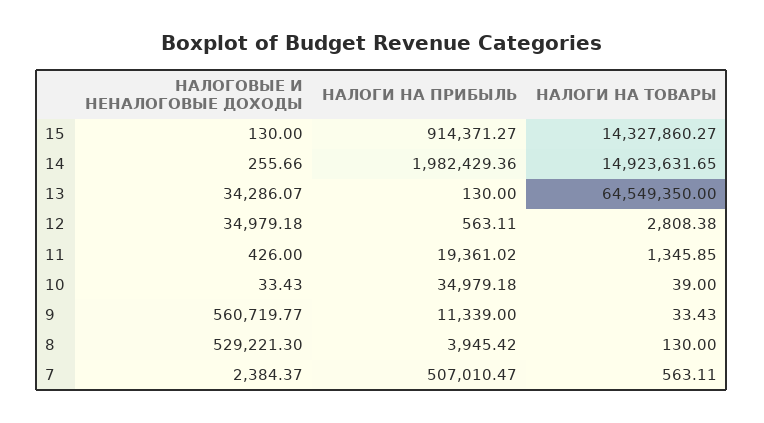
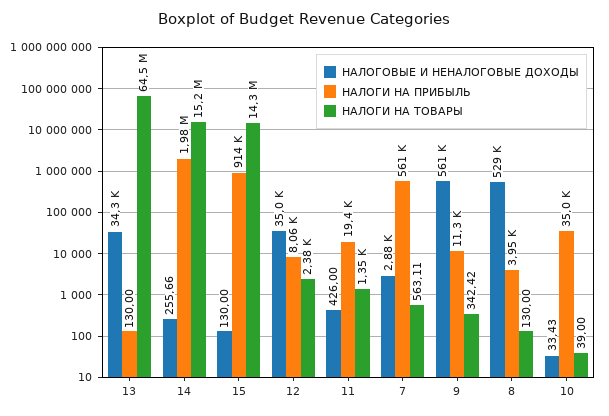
НАЛОГИ НА ТОВАРЫ, 14: 14923631.65 -> 15200000
НАЛОГИ НА ПРИБЫЛЬ, 12: 563.11 -> 8060
НАЛОГИ НА ТОВАРЫ, 12: 2808.38 -> 2380
НАЛОГИ НА ТОВАРЫ, 9: 33.43 -> 342.42
НАЛОГОВЫЕ И НЕНАЛОГОВЫЕ ДОХОДЫ, 7: 2384.37 -> 2880
НАЛОГИ НА ПРИБЫЛЬ, 7: 507010.47 -> 561000

